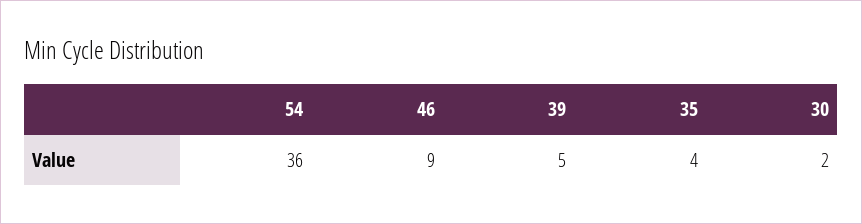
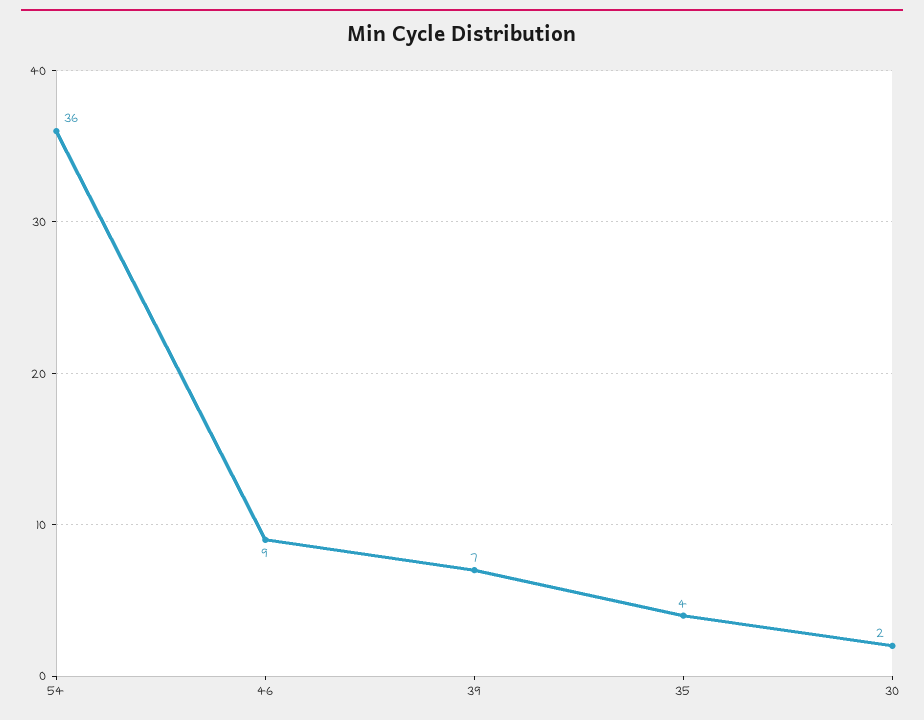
39: 5 -> 7

